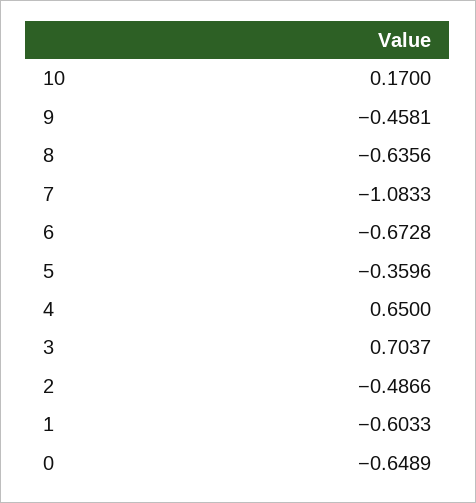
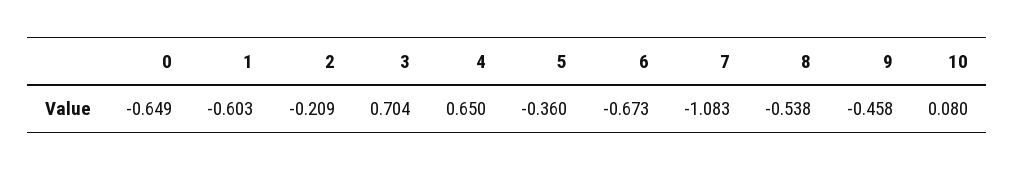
10: 0.17 -> 0.08
8: -0.6356 -> -0.538
2: -0.4866 -> -0.209

